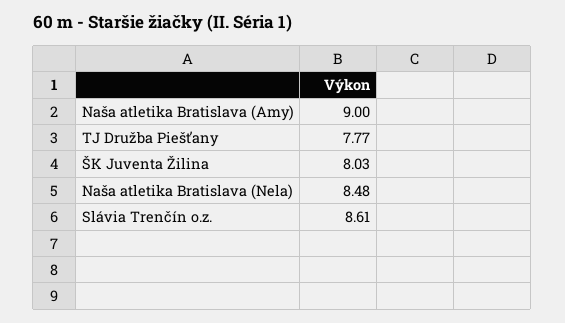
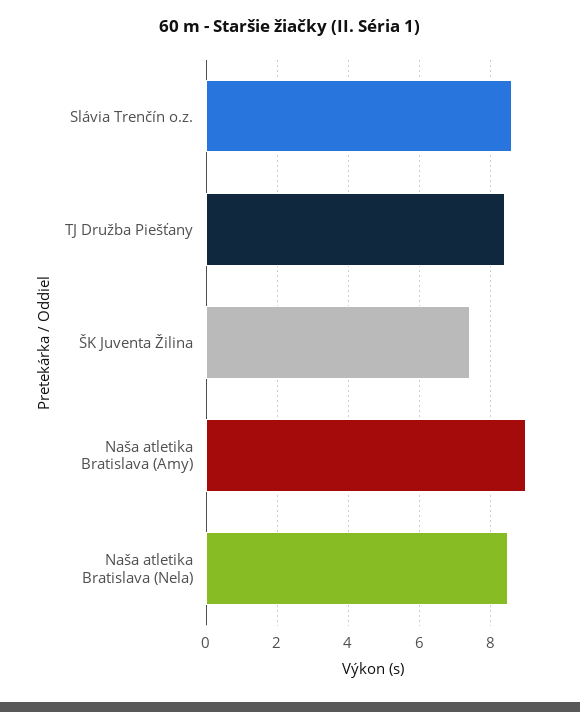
TJ Družba Piešťany: 7.77 -> 8.4
ŠK Juventa Žilina: 8.03 -> 7.4

